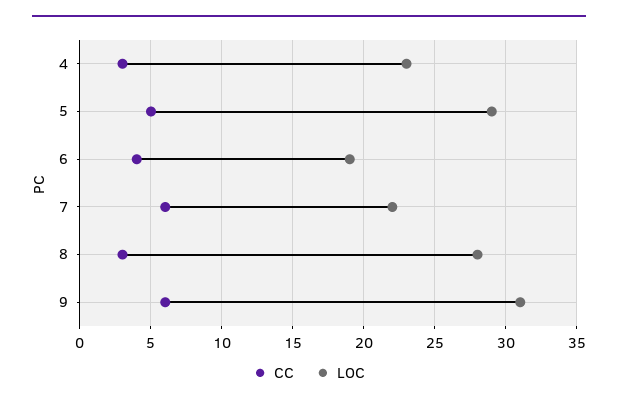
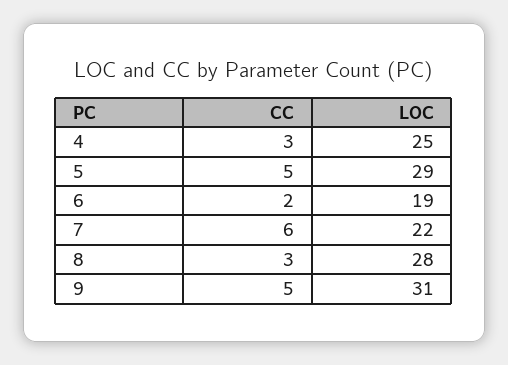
LOC, 4: 23 -> 25
CC, 6: 4 -> 2
CC, 9: 6 -> 5

